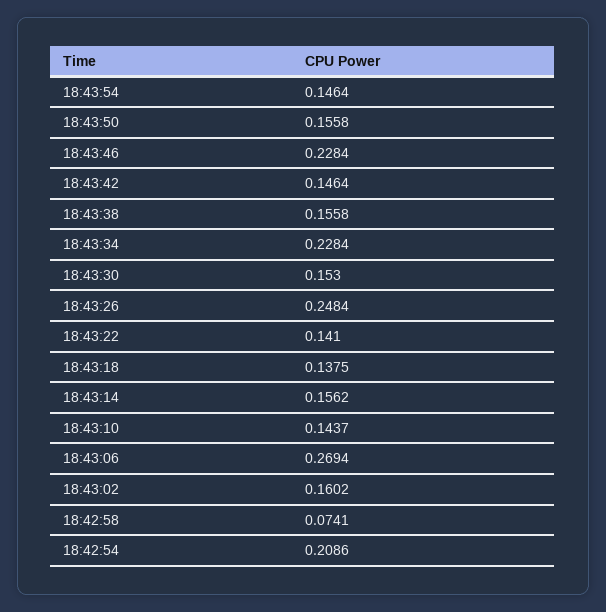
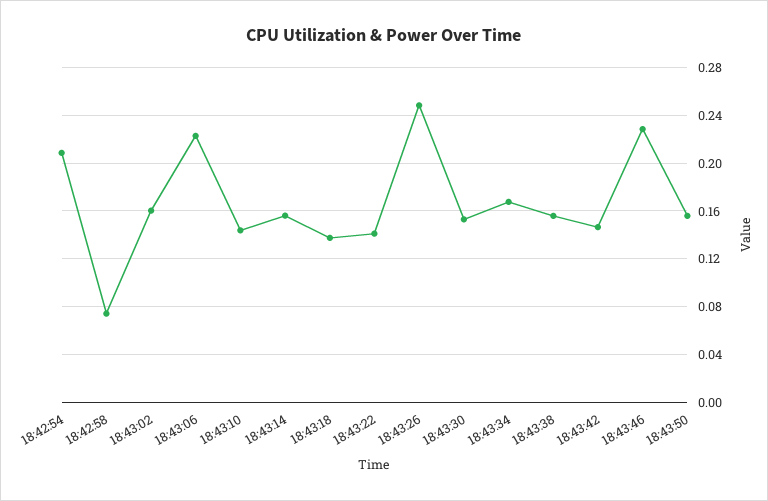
18:43:54: 0.1464 -> none
18:43:34: 0.2284 -> 0.17
18:43:06: 0.2694 -> 0.22

